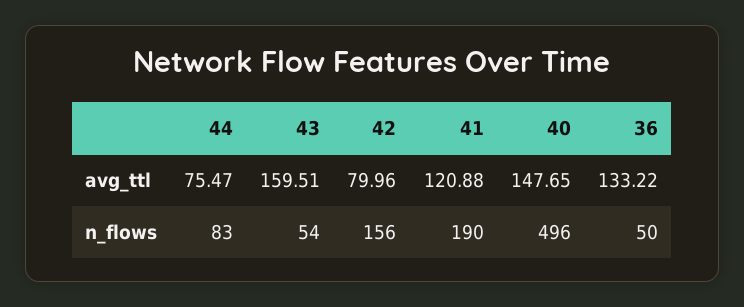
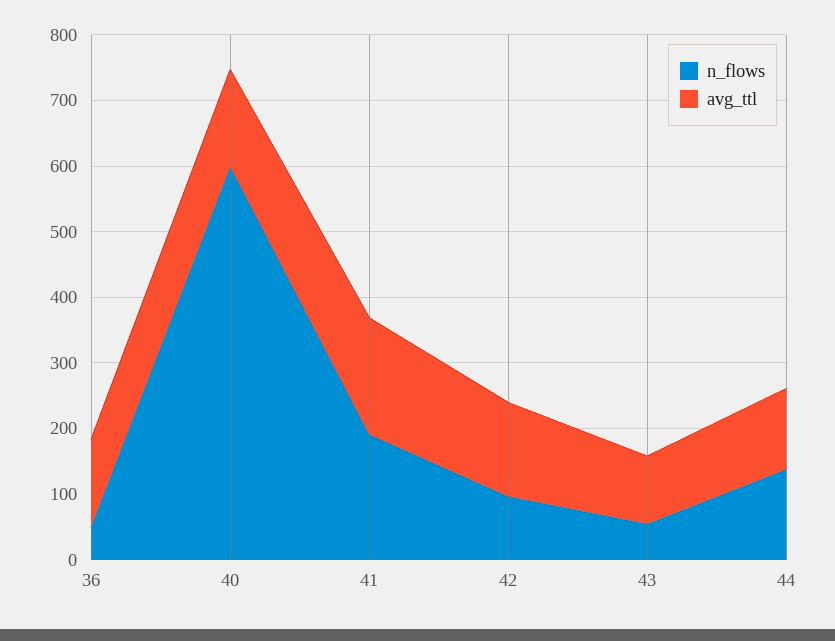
avg_ttl, 44: 75.47 -> 120
avg_ttl, 43: 159.51 -> 100
avg_ttl, 42: 79.96 -> 140
avg_ttl, 41: 120.88 -> 180
n_flows, 44: 83 -> 140
n_flows, 42: 156 -> 100
n_flows, 40: 496 -> 600

